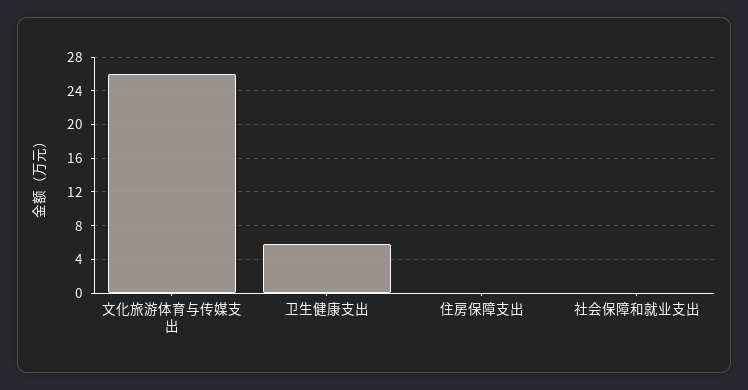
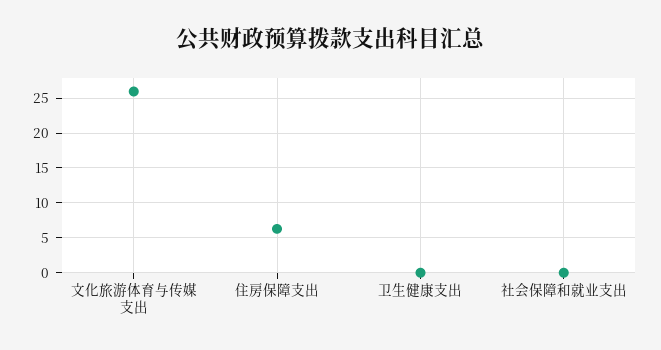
卫生健康支出: 6 -> 0
住房保障支出: 0 -> 6

